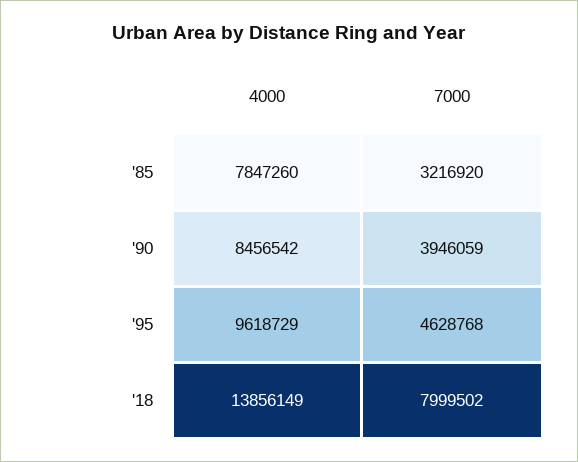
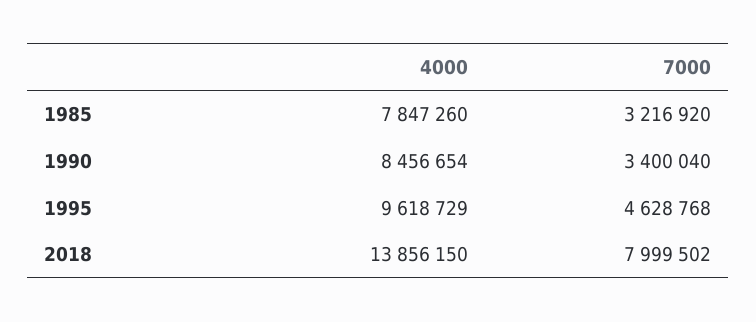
4000, '90: 8456542 -> 8456654
7000, '90: 3946059 -> 3400040
4000, '18: 13856149 -> 13856150

